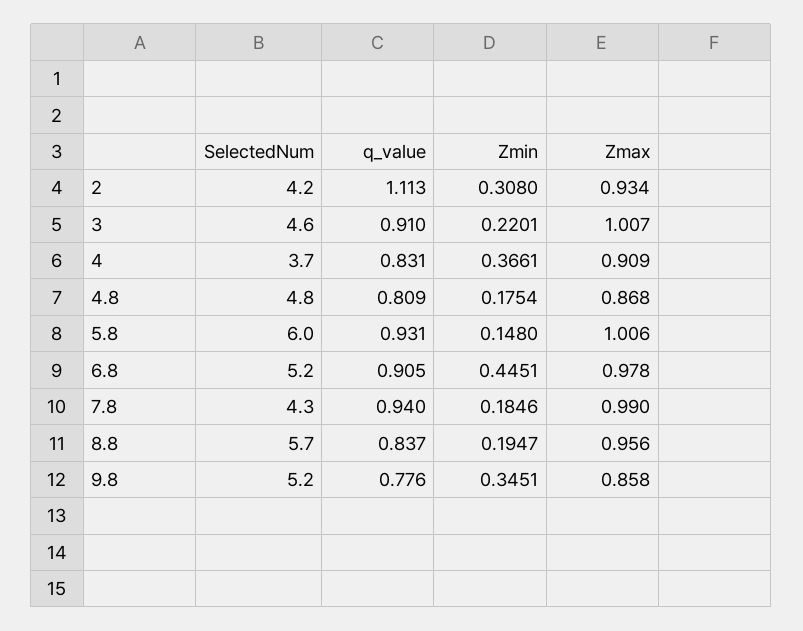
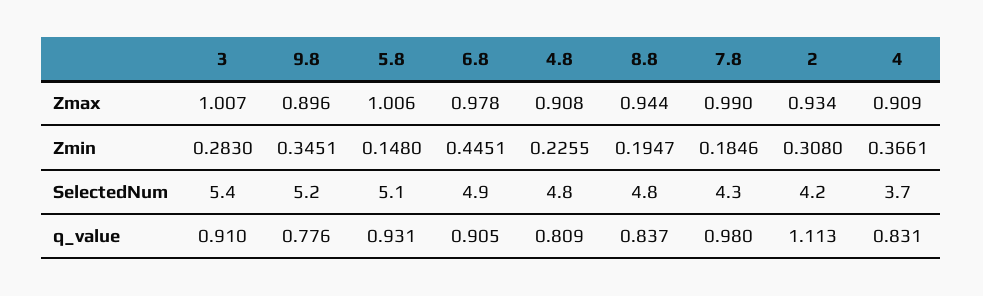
SelectedNum, 3: 4.6 -> 5.4
Zmin, 3: 0.2201 -> 0.283
Zmin, 4.8: 0.1754 -> 0.2255
Zmax, 4.8: 0.868 -> 0.908
SelectedNum, 5.8: 6 -> 5.1
SelectedNum, 6.8: 5.2 -> 4.9
q_value, 7.8: 0.94 -> 0.98
SelectedNum, 8.8: 5.7 -> 4.8
Zmax, 8.8: 0.956 -> 0.944
Zmax, 9.8: 0.858 -> 0.896

